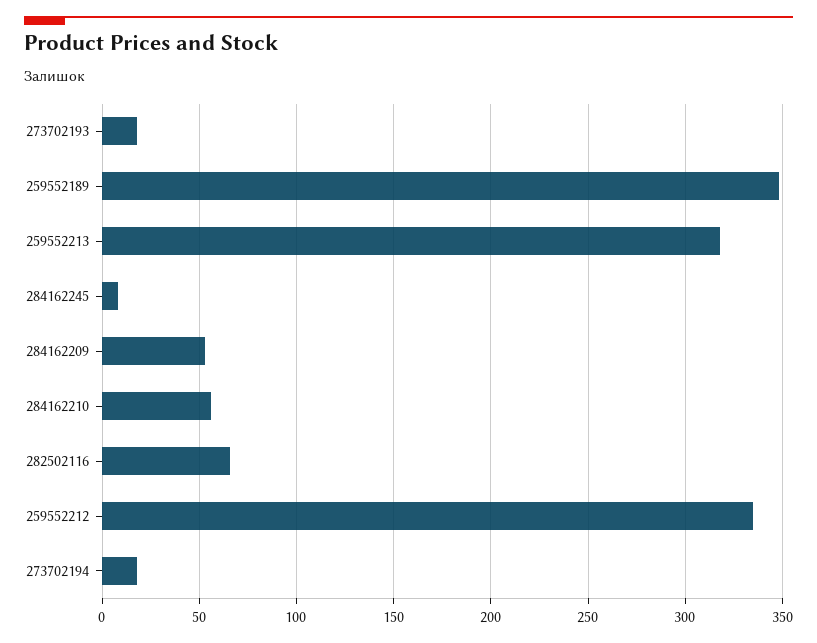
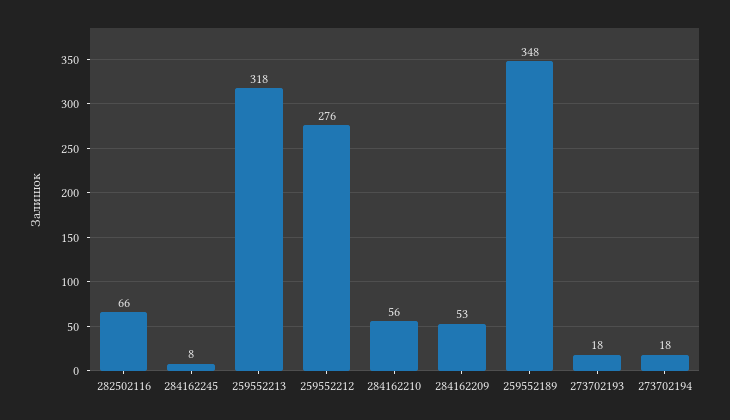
259552212: 335 -> 276

